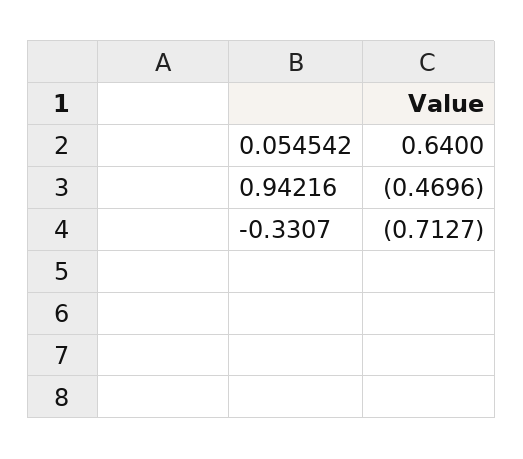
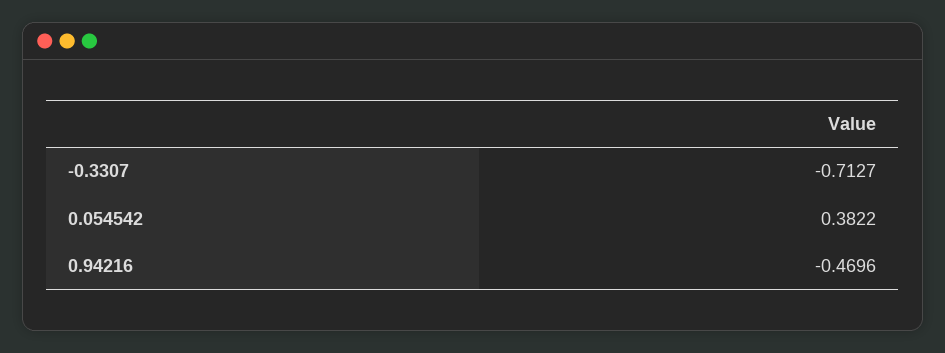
0.054542: 0.64 -> 0.3822

